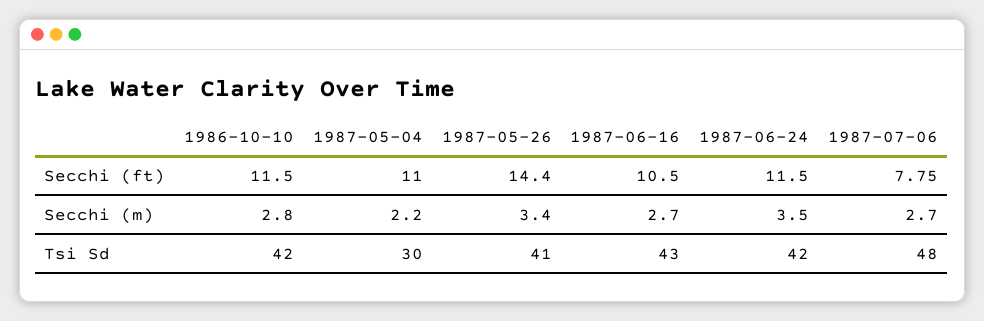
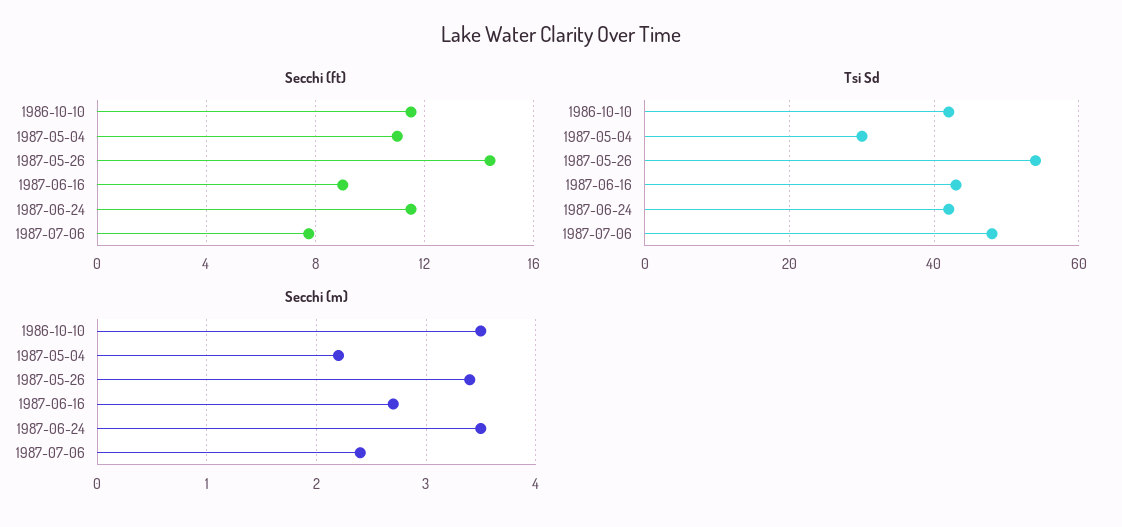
Secchi (ft), 1987-06-16: 10.5 -> 9
Secchi (m), 1986-10-10: 2.8 -> 3.5
Secchi (m), 1987-07-06: 2.7 -> 2.4
Tsi Sd, 1987-05-26: 41 -> 55

